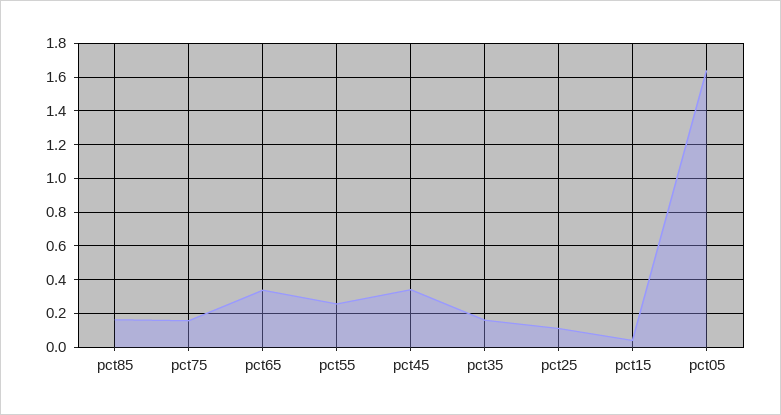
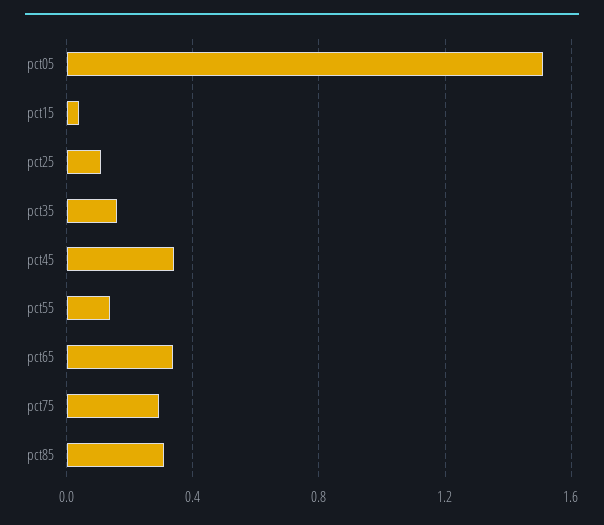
pct85: 0.15 -> 0.3
pct75: 0.15 -> 0.3
pct55: 0.25 -> 0.15
pct05: 1.65 -> 1.5

